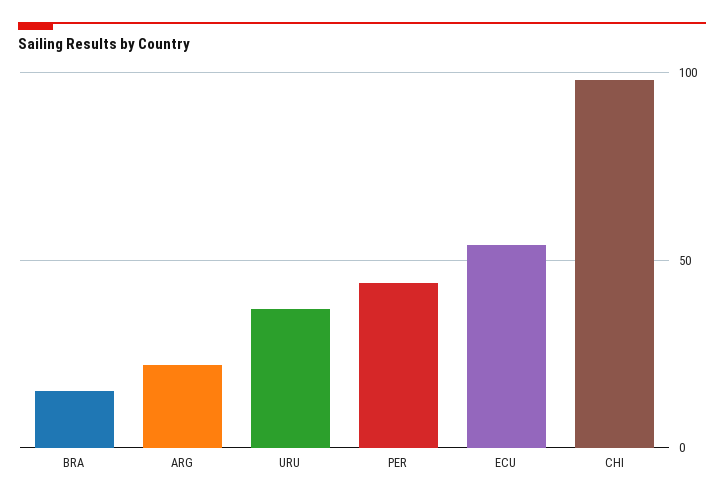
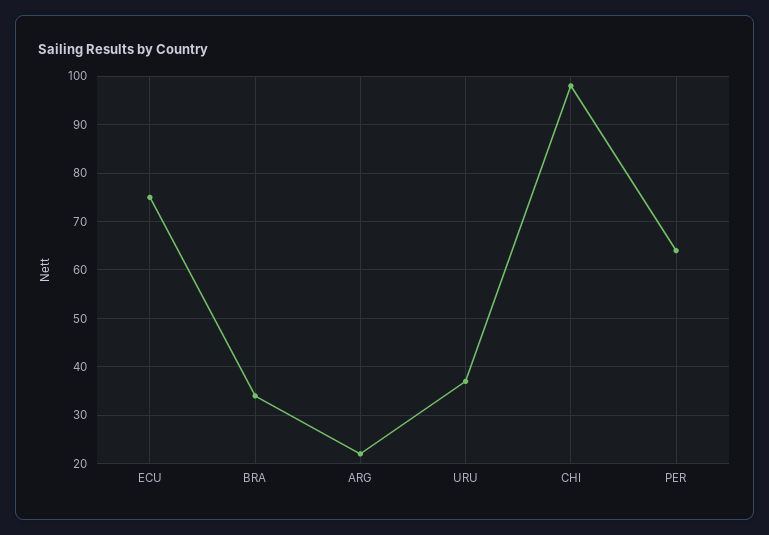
BRA: 15 -> 35
PER: 45 -> 65
ECU: 55 -> 75

